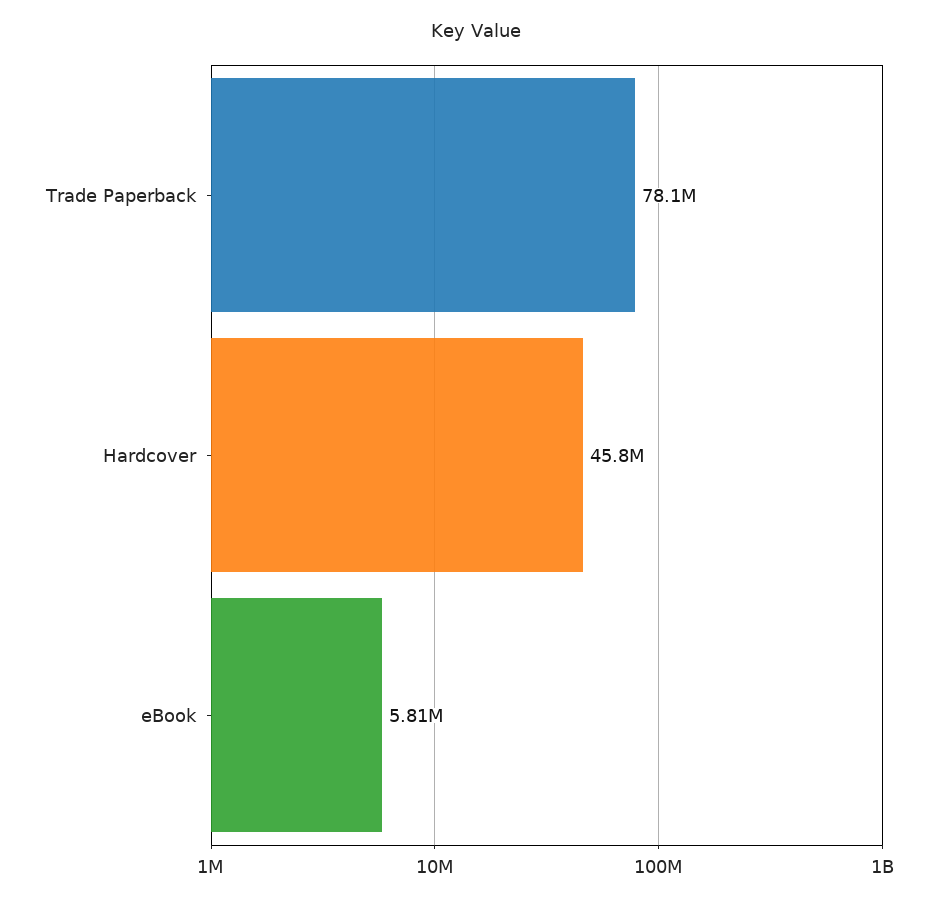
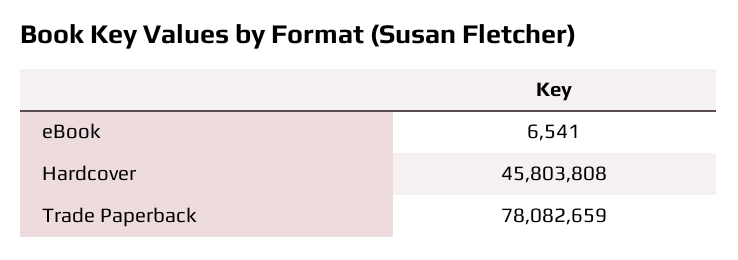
eBook: 5810000 -> 6541

